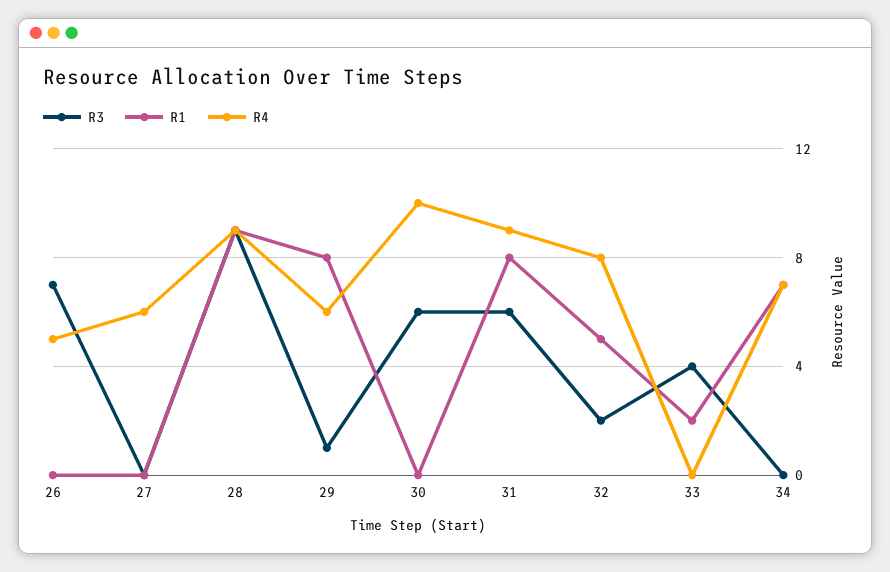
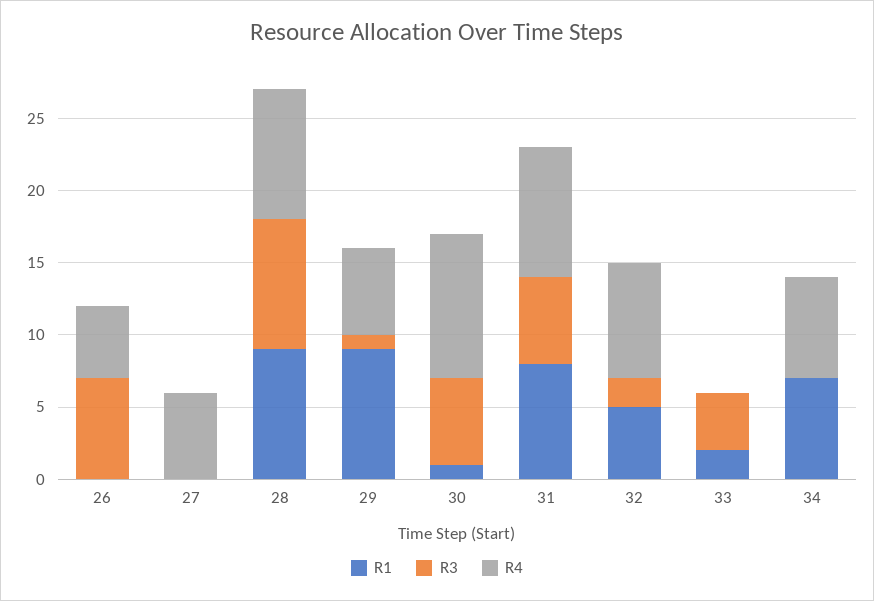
R1, 29: 8 -> 9
R1, 30: 0 -> 1

